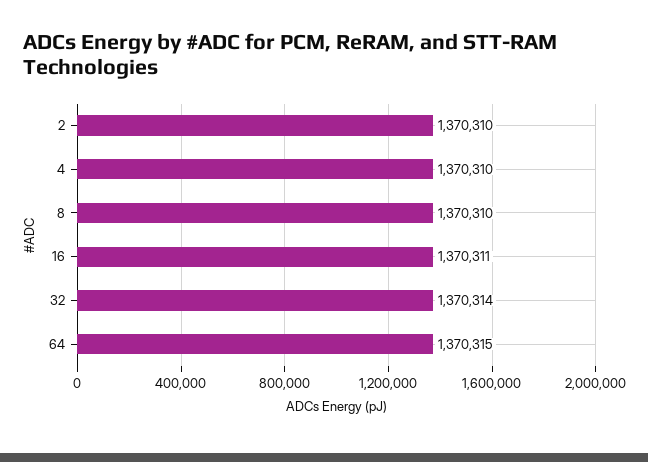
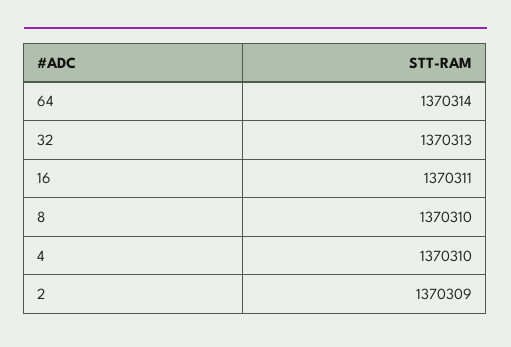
2: 1370310 -> 1370309
32: 1370314 -> 1370313
64: 1370315 -> 1370314

